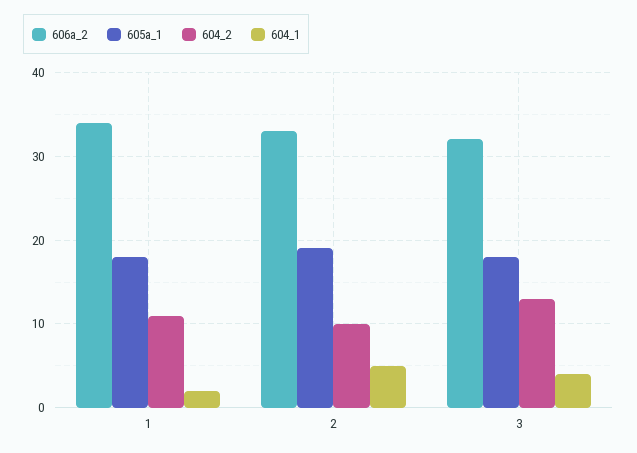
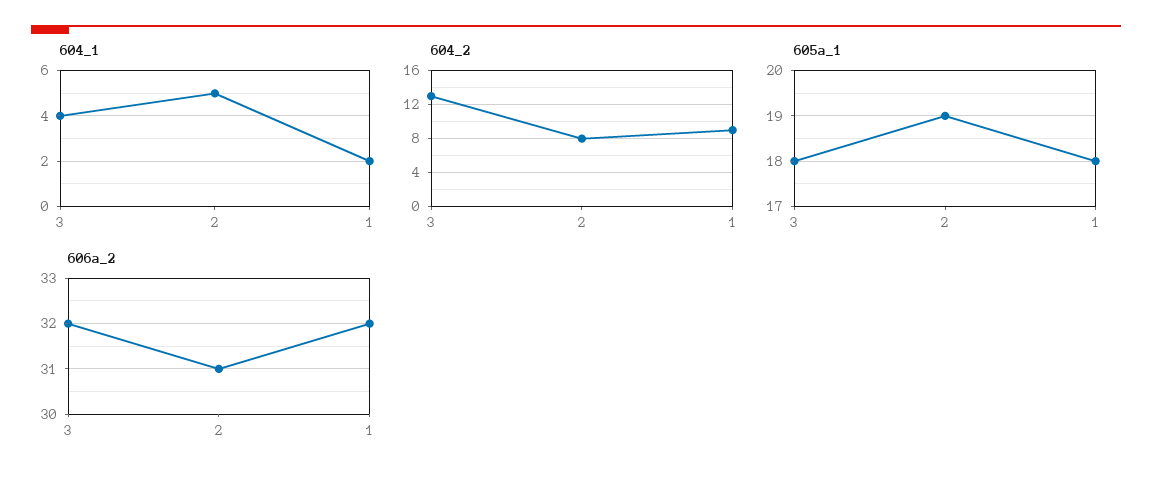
606a_2, 1: 34 -> 32
604_2, 1: 11 -> 9
606a_2, 2: 33 -> 31
604_2, 2: 10 -> 8

